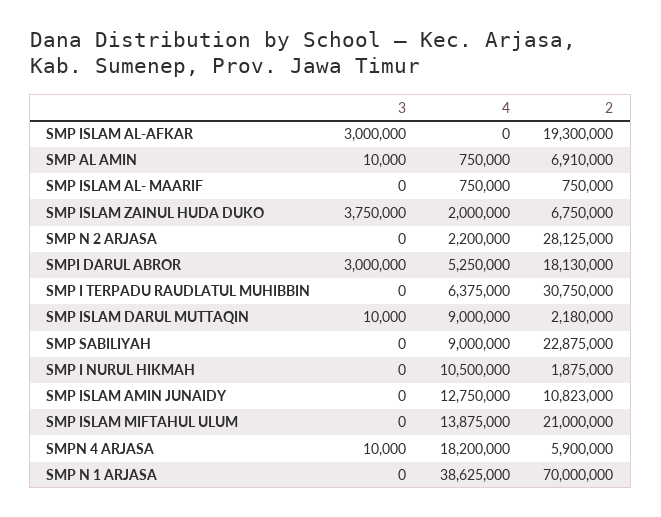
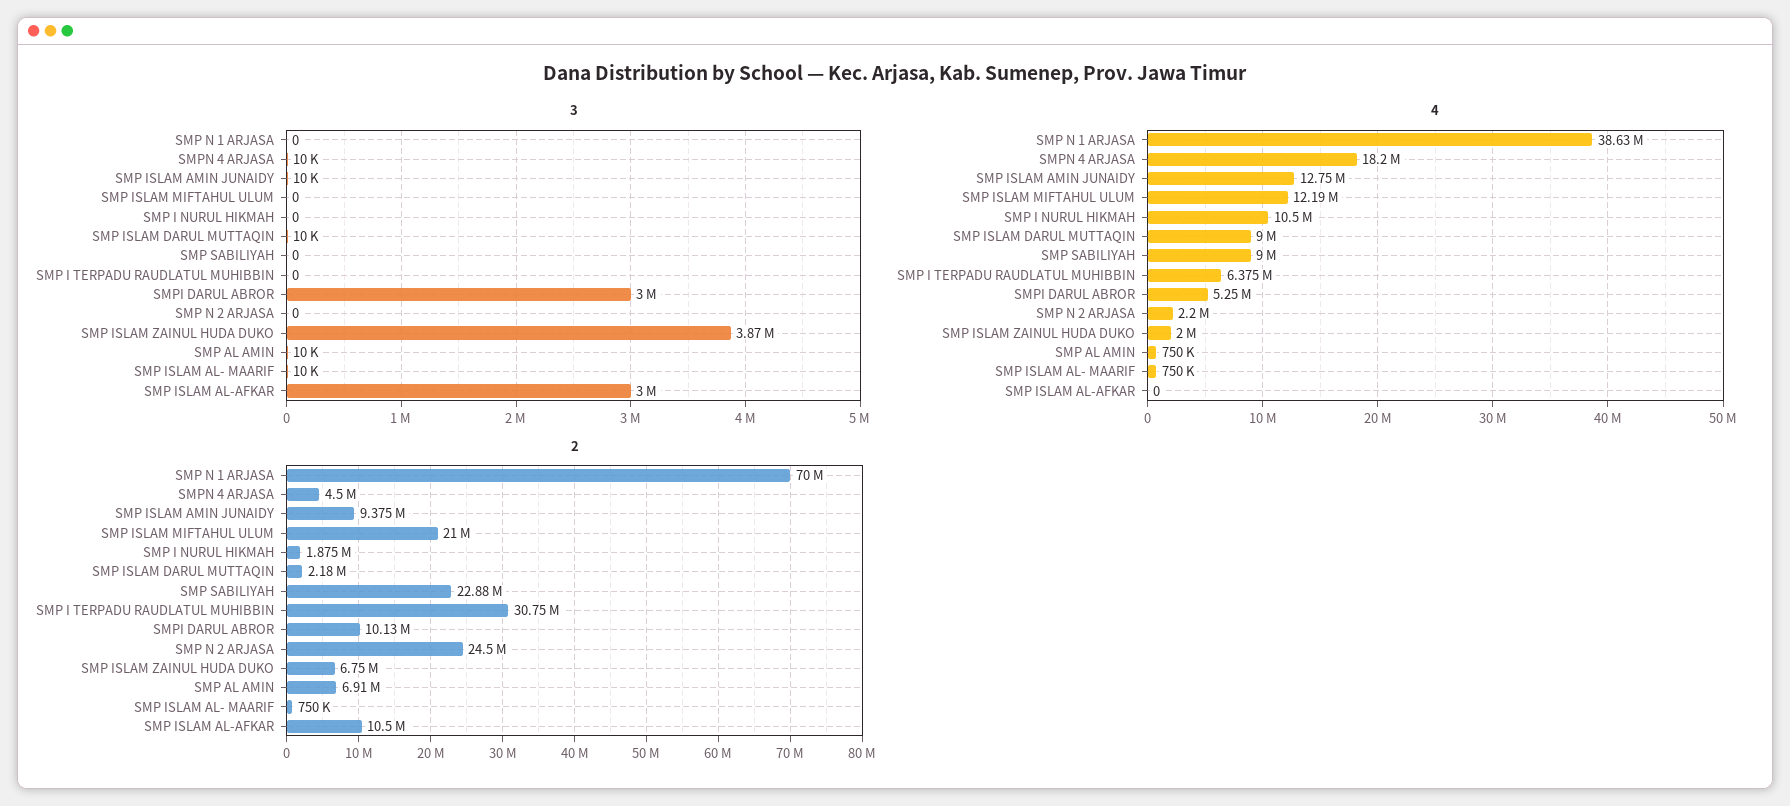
2, SMP ISLAM AL-AFKAR: 19300000 -> 10500000
3, SMP ISLAM AL- MAARIF: 0 -> 10000
3, SMP ISLAM ZAINUL HUDA DUKO: 3750000 -> 3870000
2, SMP N 2 ARJASA: 28125000 -> 24500000
2, SMPI DARUL ABROR: 18130000 -> 10130000
3, SMP ISLAM AMIN JUNAIDY: 0 -> 10000
2, SMP ISLAM AMIN JUNAIDY: 10823000 -> 9375000
4, SMP ISLAM MIFTAHUL ULUM: 13875000 -> 12190000
2, SMPN 4 ARJASA: 5900000 -> 4500000

